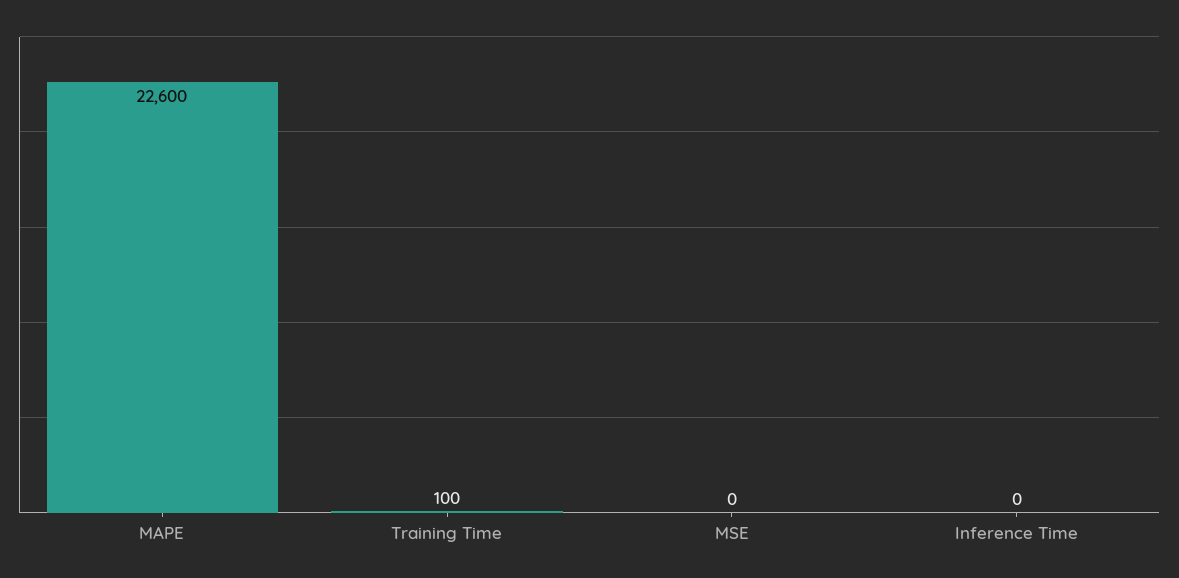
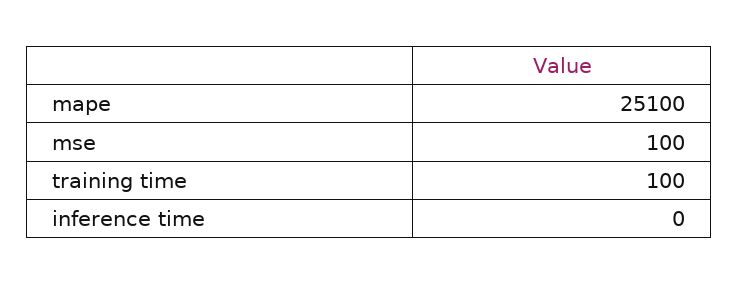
MAPE: 22600 -> 25100
MSE: 0 -> 100

